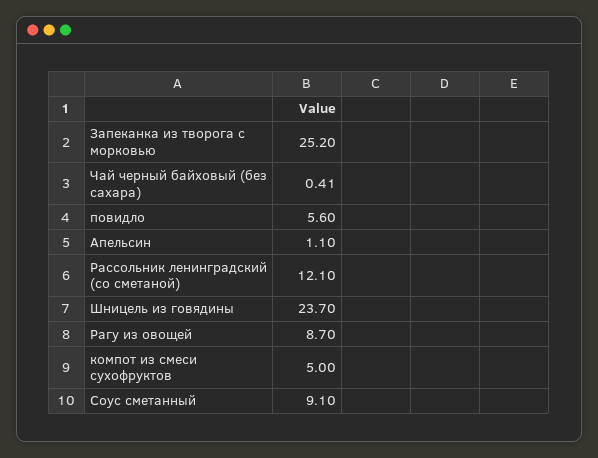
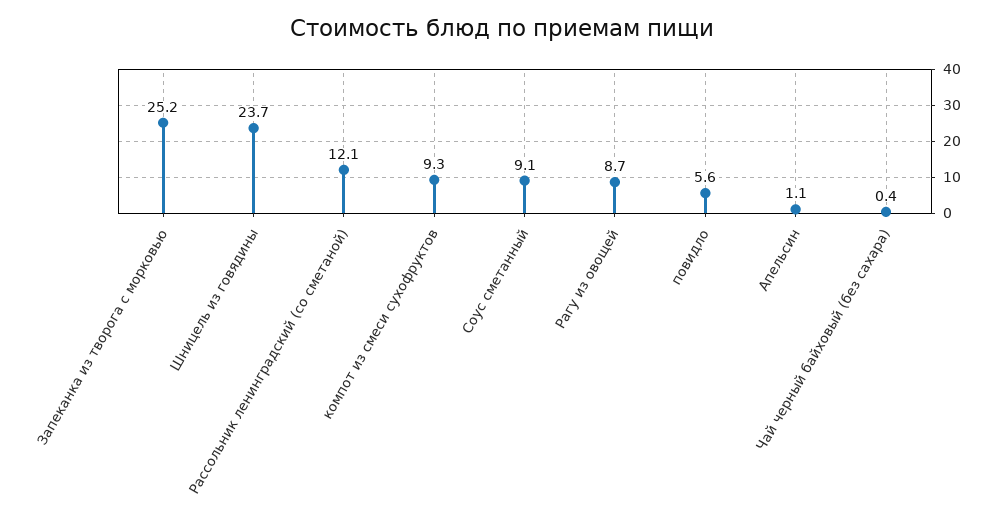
Чай черный байховый (без сахара): 0.41 -> 0.4
компот из смеси сухофруктов: 5 -> 9.3

